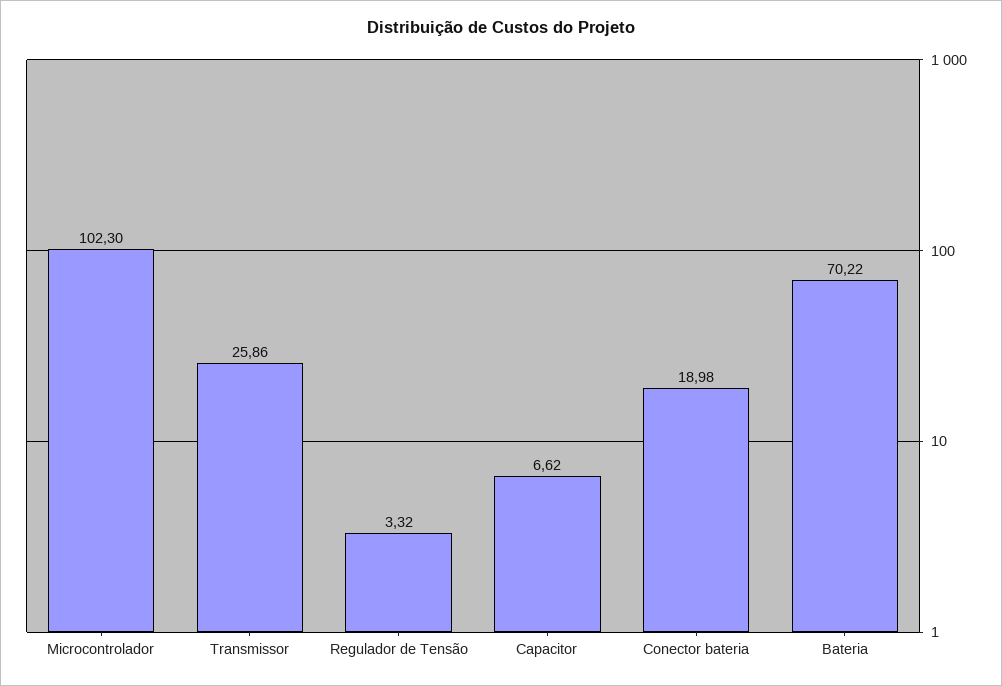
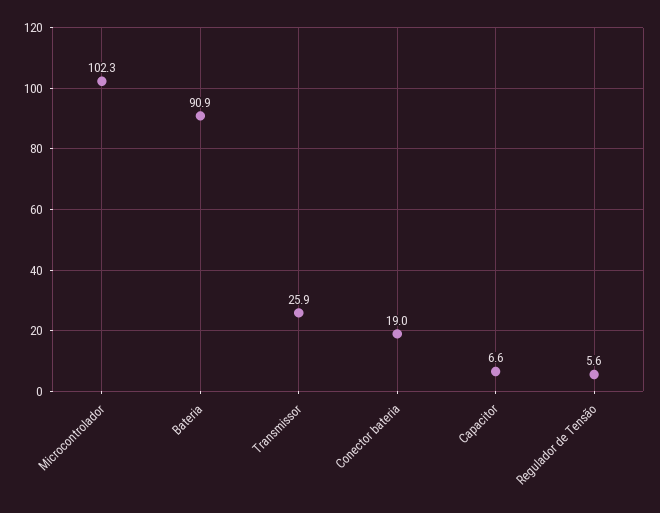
Regulador de Tensão: 3.32 -> 5.6
Bateria: 70.22 -> 90.9

